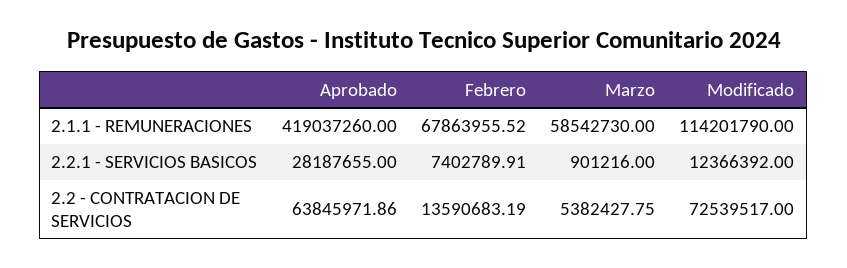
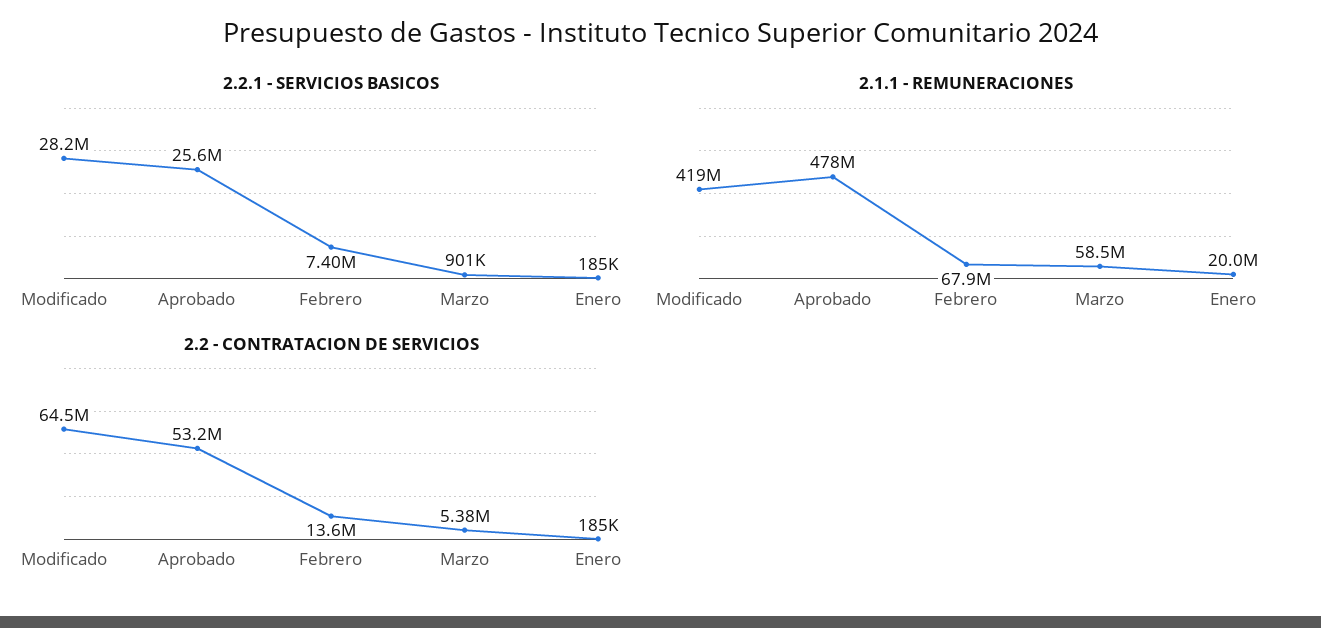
2.1.1 - REMUNERACIONES, Aprobado: 419037260 -> 478000000
2.1.1 - REMUNERACIONES, Modificado: 114201790 -> 419000000
2.2.1 - SERVICIOS BASICOS, Aprobado: 28187655 -> 25600000
2.2.1 - SERVICIOS BASICOS, Modificado: 12366392 -> 28200000
2.2 - CONTRATACION DE SERVICIOS, Aprobado: 63845971.86 -> 53200000
2.2 - CONTRATACION DE SERVICIOS, Modificado: 72539517 -> 64500000
2.2.1 - SERVICIOS BASICOS, Enero: none -> 185000
2.1.1 - REMUNERACIONES, Enero: none -> 20000000
2.2 - CONTRATACION DE SERVICIOS, Enero: none -> 185000

